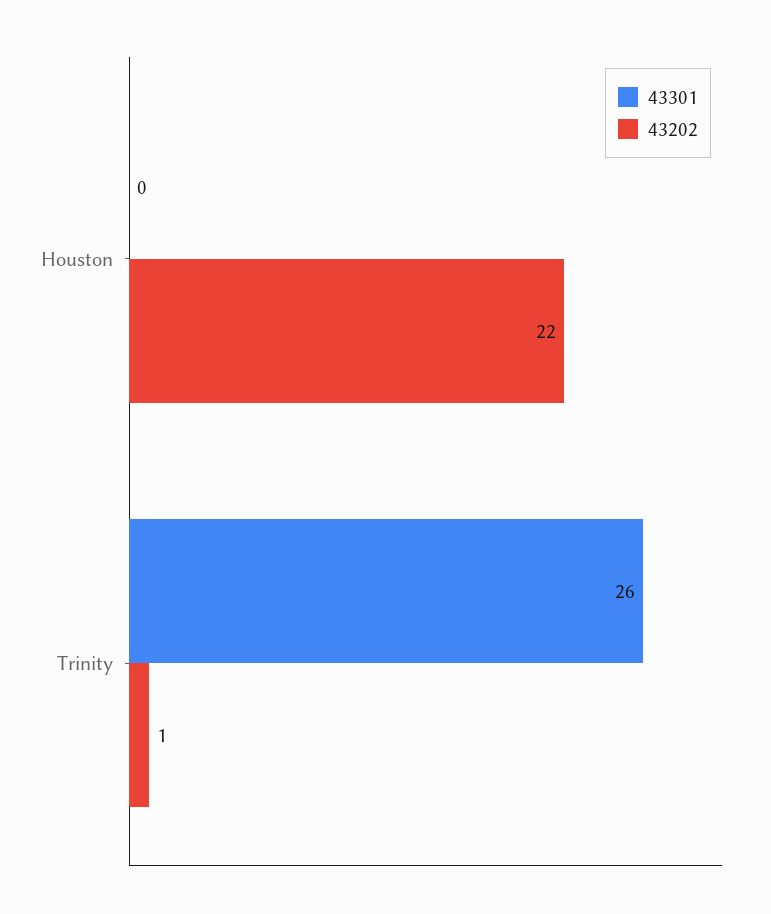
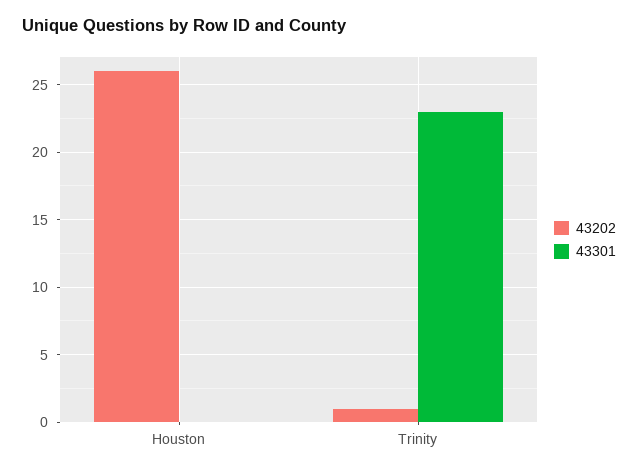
43202, Houston: 22 -> 26
43301, Trinity: 26 -> 23

